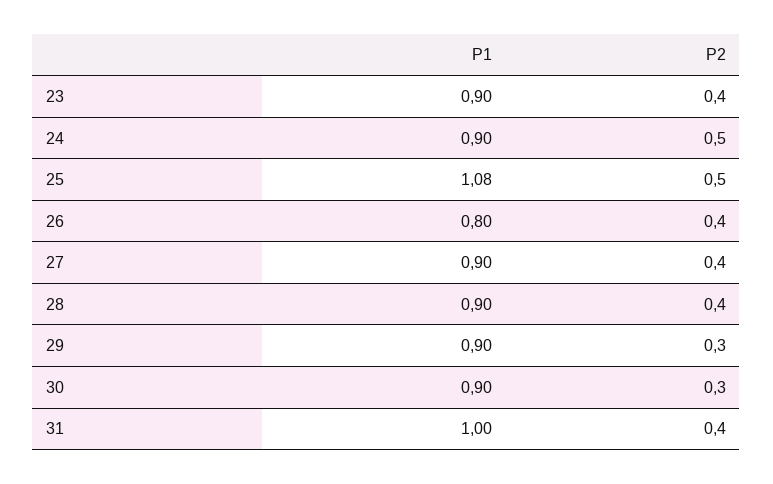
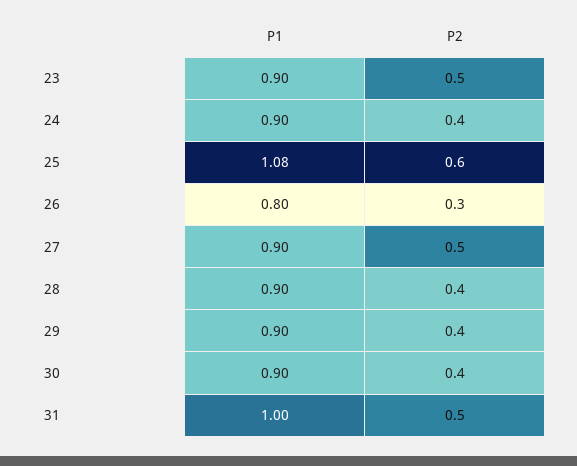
P2, 23: 0.4 -> 0.5
P2, 24: 0.5 -> 0.4
P2, 25: 0.5 -> 0.6
P2, 26: 0.4 -> 0.3
P2, 27: 0.4 -> 0.5
P2, 29: 0.3 -> 0.4
P2, 30: 0.3 -> 0.4
P2, 31: 0.4 -> 0.5

